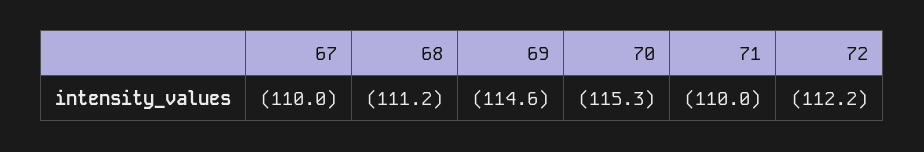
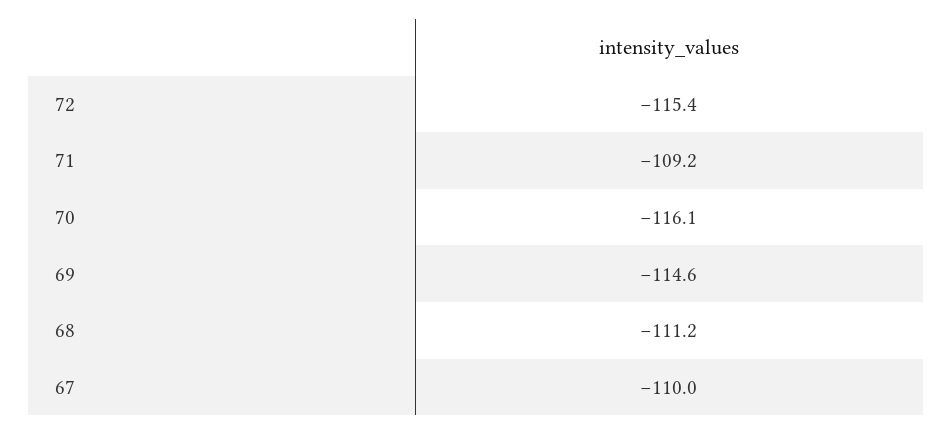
70: -115.3 -> -116.1
71: -110 -> -109.2
72: -112.2 -> -115.4

